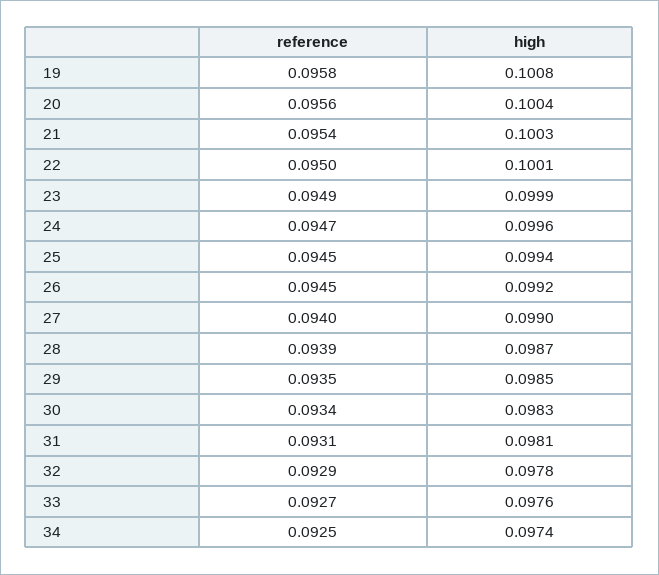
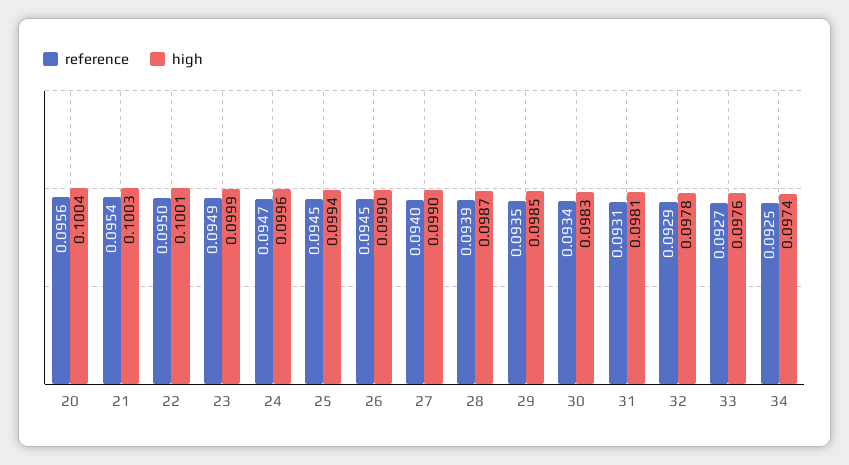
reference, 19: 0.0958 -> none
high, 19: 0.1008 -> none
high, 26: 0.0992 -> 0.099

